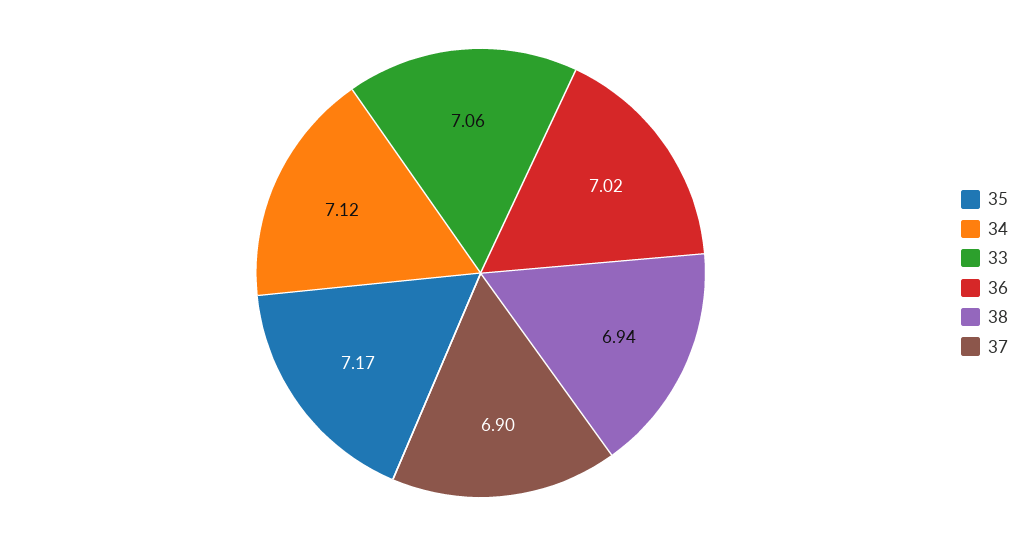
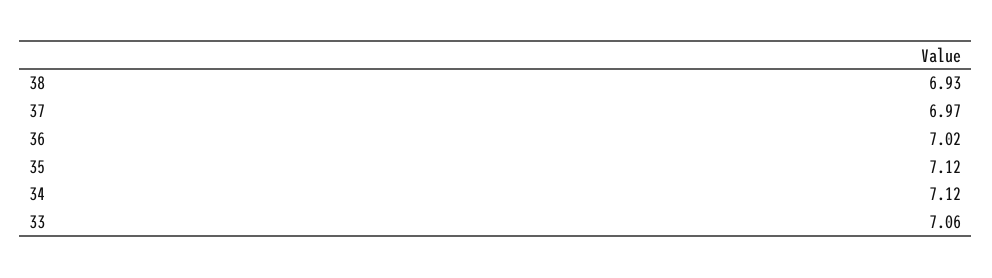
35: 7.17 -> 7.12
38: 6.94 -> 6.93
37: 6.9 -> 6.97

